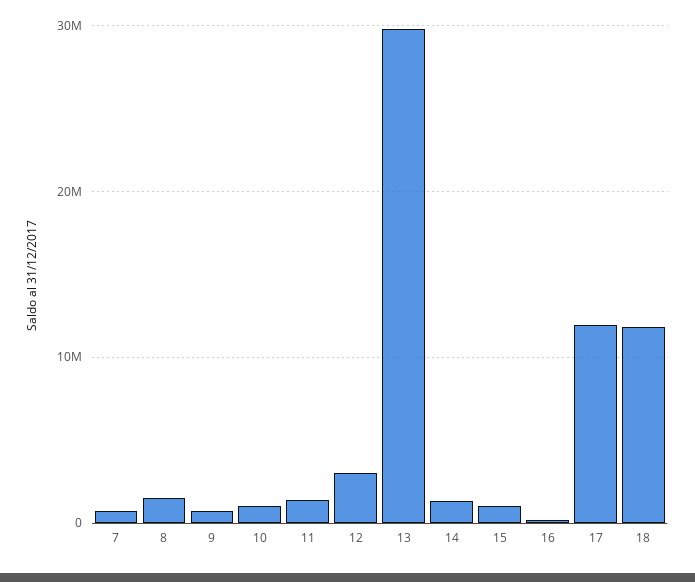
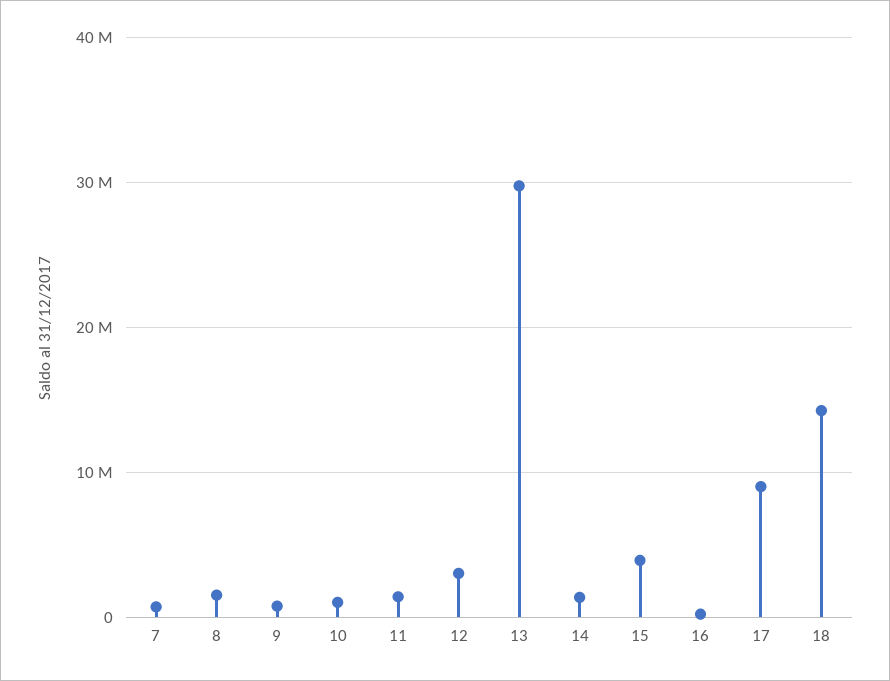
15: 1000000 -> 4000000
17: 12000000 -> 9000000
18: 12000000 -> 14000000

